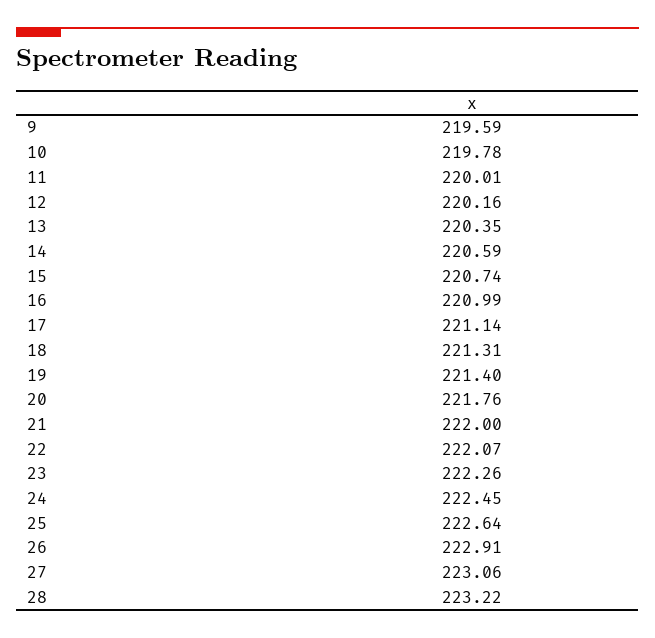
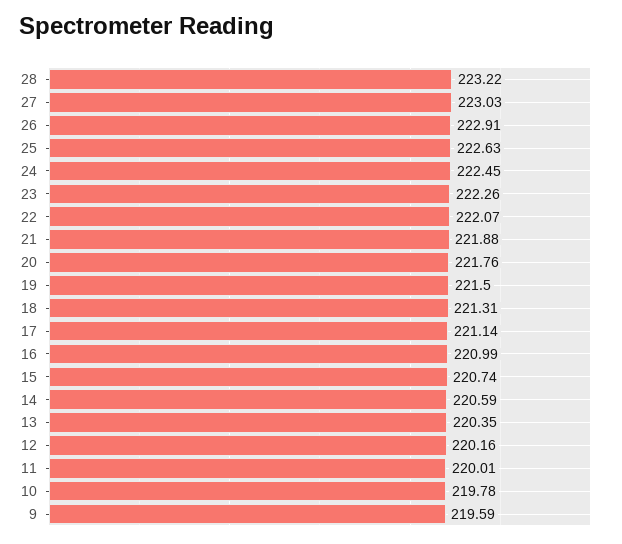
19: 221.4 -> 221.5
21: 222 -> 221.88
25: 222.64 -> 222.63
27: 223.06 -> 223.03

